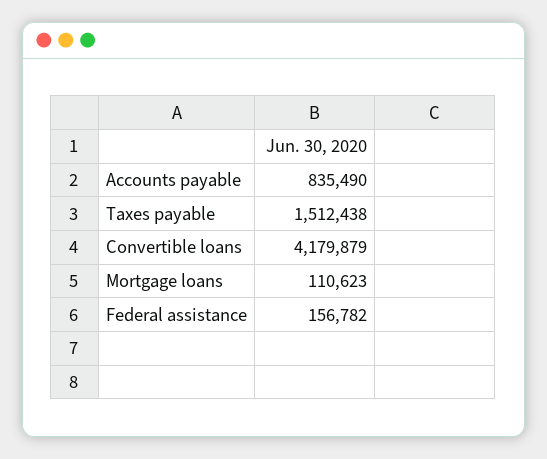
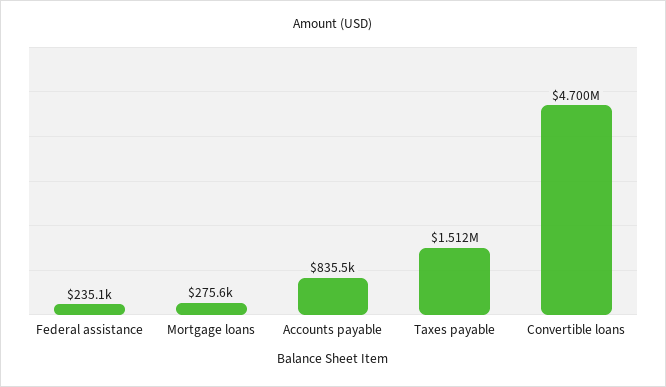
Convertible loans: 4179879 -> 4700000
Mortgage loans: 110623 -> 275600
Federal assistance: 156782 -> 235100

